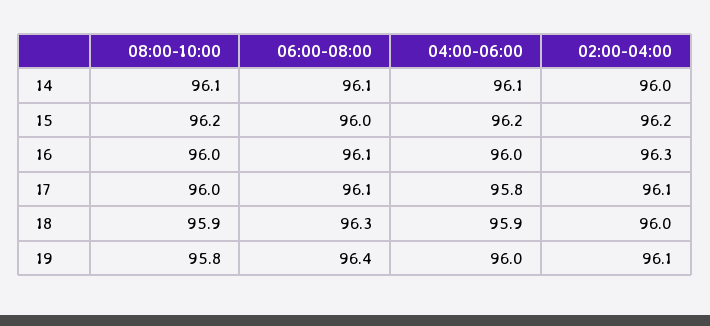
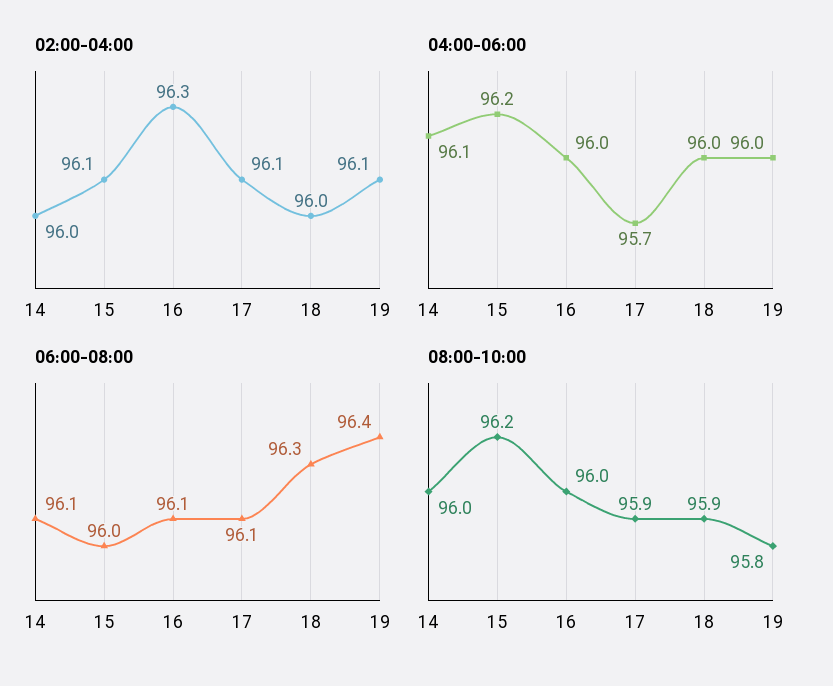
08:00-10:00, 14: 96.1 -> 96
02:00-04:00, 15: 96.2 -> 96.1
08:00-10:00, 17: 96 -> 95.9
04:00-06:00, 17: 95.8 -> 95.7
04:00-06:00, 18: 95.9 -> 96

